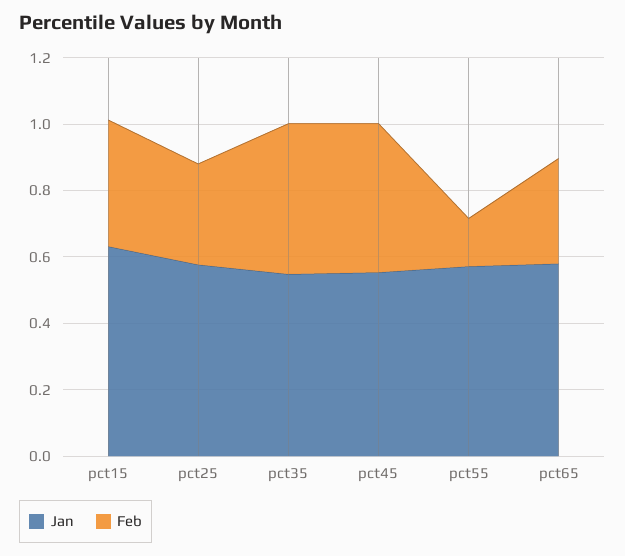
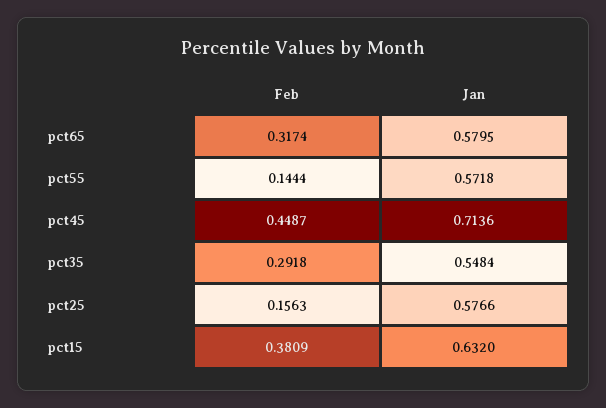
Feb, pct25: 0.3 -> 0.1563
Feb, pct35: 0.45 -> 0.2918
Jan, pct45: 0.55 -> 0.7136

